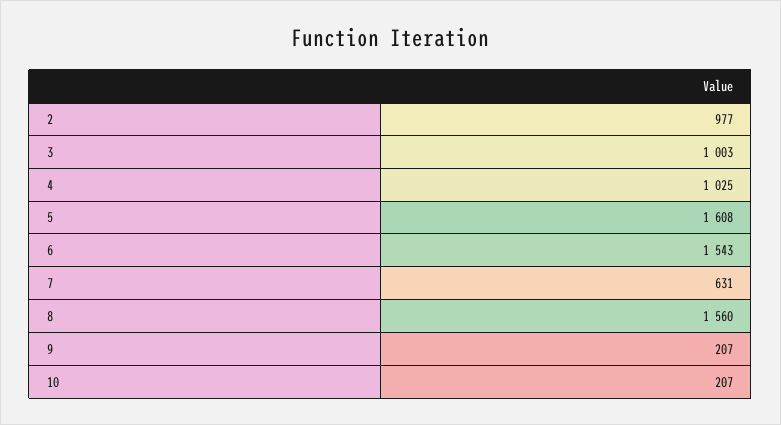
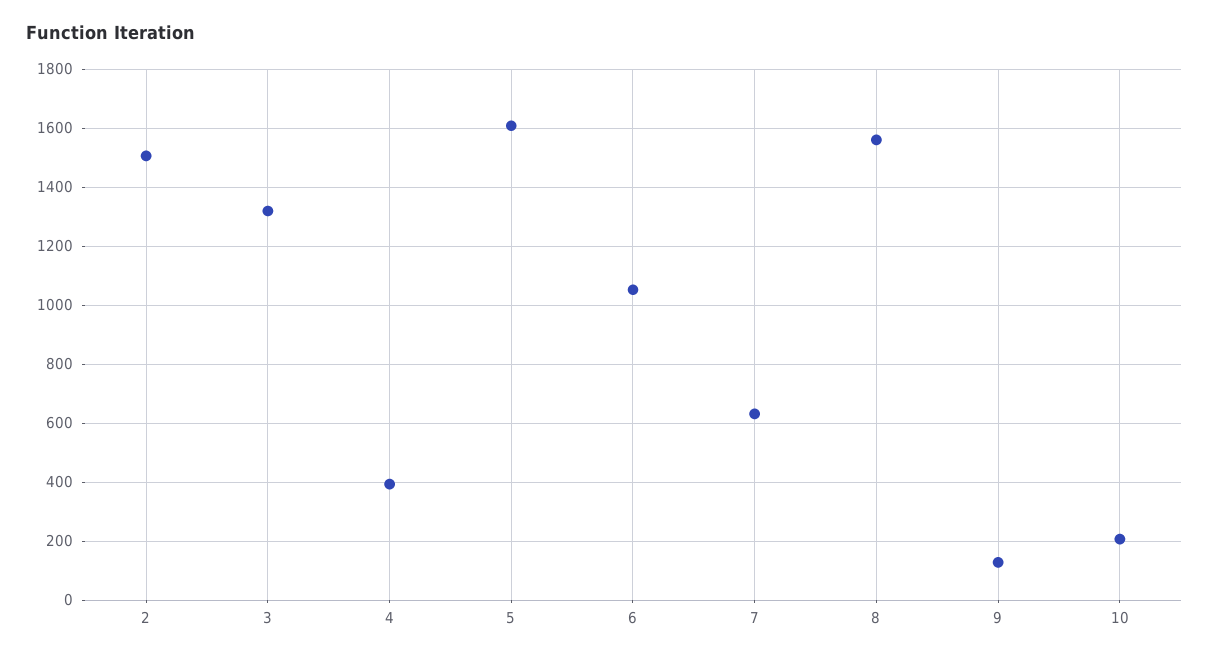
2: 977 -> 1500
3: 1003 -> 1325
4: 1025 -> 400
6: 1543 -> 1050
9: 207 -> 125

